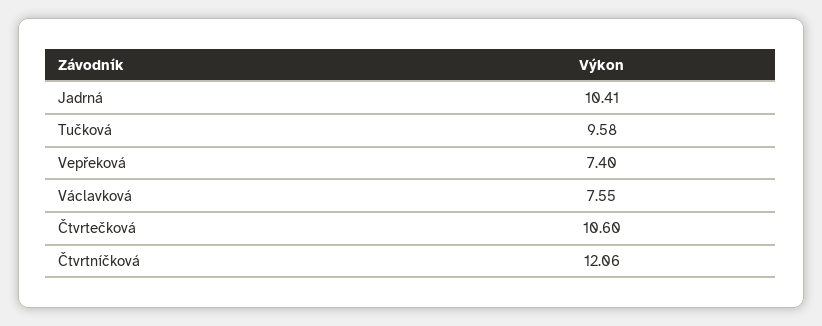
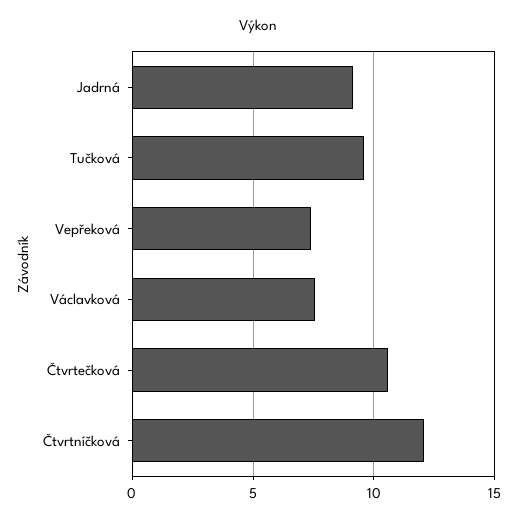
Jadrná: 10.41 -> 9

